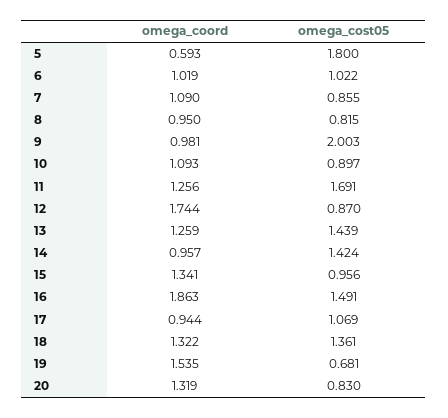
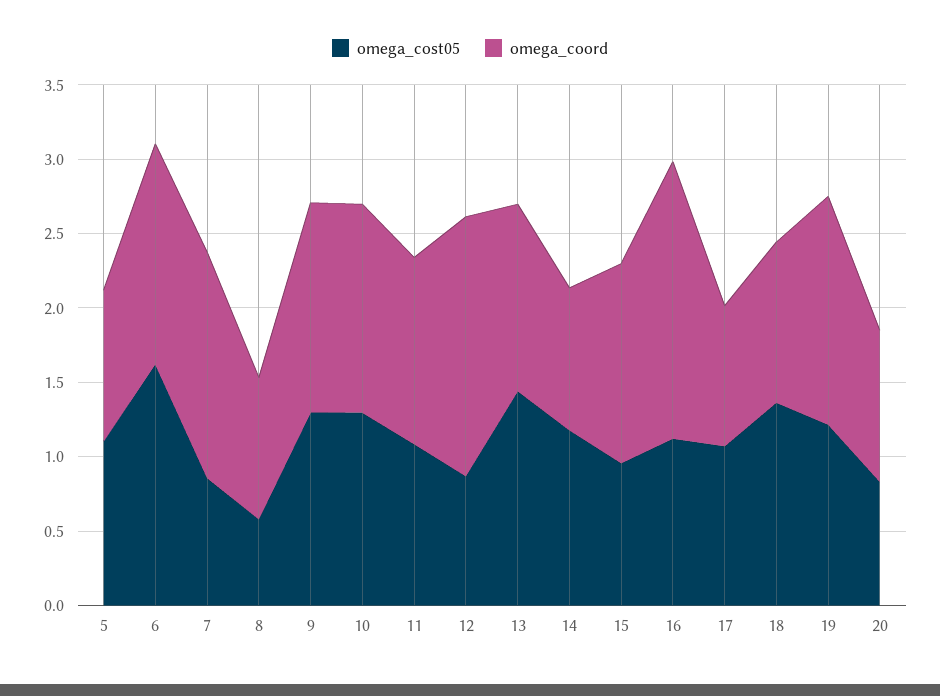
omega_coord, 5: 0.593 -> 1
omega_cost05, 5: 1.8 -> 1.1
omega_coord, 6: 1.019 -> 1.5
omega_cost05, 6: 1.022 -> 1.6
omega_coord, 7: 1.09 -> 1.5
omega_cost05, 8: 0.815 -> 0.6
omega_coord, 9: 0.981 -> 1.4
omega_cost05, 9: 2.003 -> 1.3
omega_coord, 10: 1.093 -> 1.4
omega_cost05, 10: 0.897 -> 1.3
omega_cost05, 11: 1.691 -> 1.1
omega_cost05, 14: 1.424 -> 1.2
omega_cost05, 16: 1.491 -> 1.1
omega_coord, 18: 1.322 -> 1.1
omega_cost05, 19: 0.681 -> 1.2
omega_coord, 20: 1.319 -> 1

